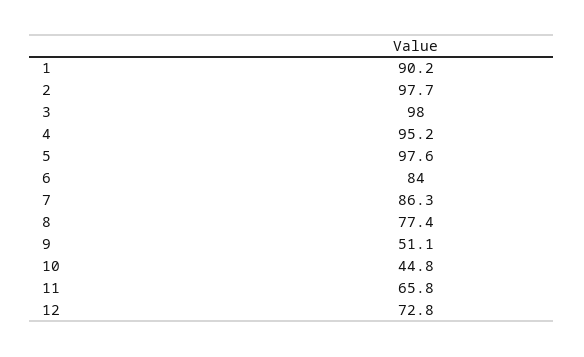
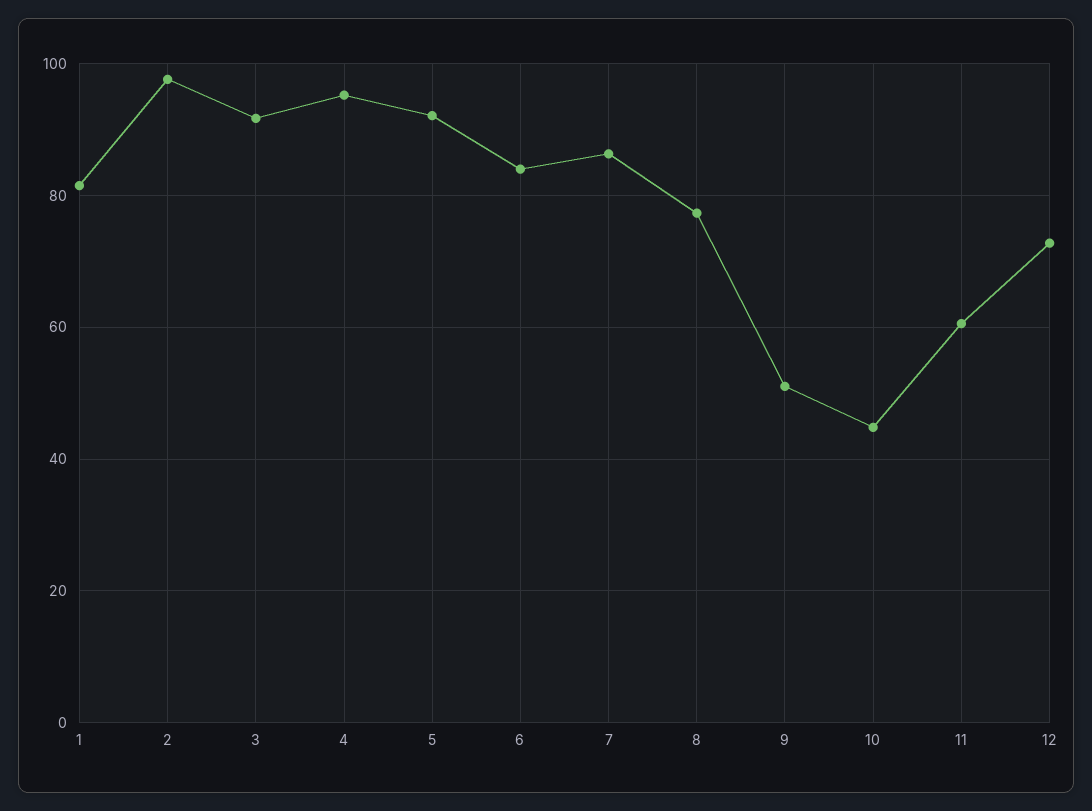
1: 90.2 -> 82
3: 98 -> 92
5: 97.6 -> 92
11: 65.8 -> 60

